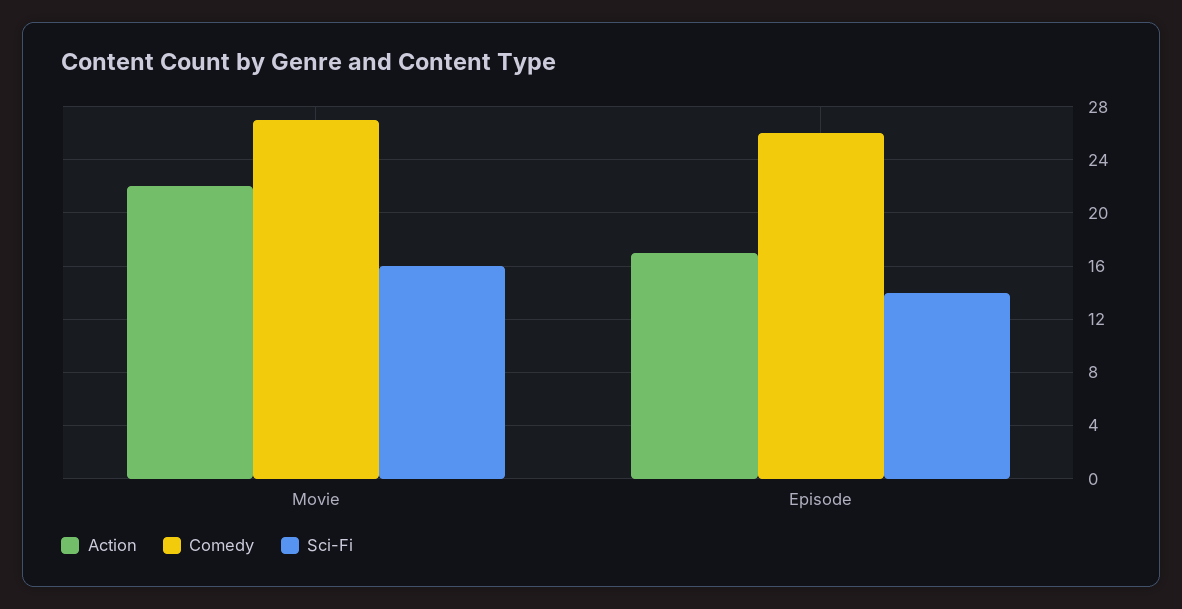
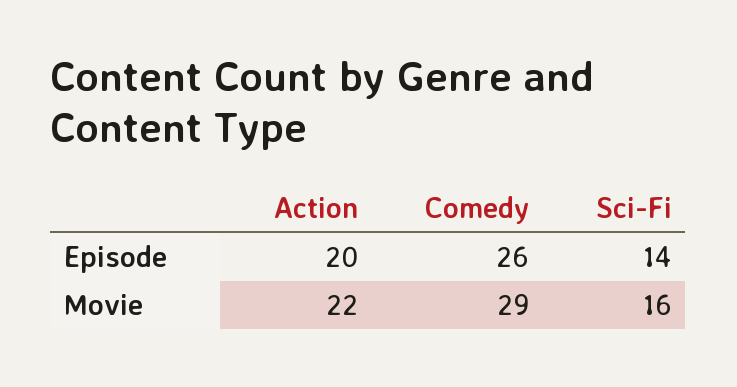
Comedy, Movie: 27 -> 29
Action, Episode: 17 -> 20

